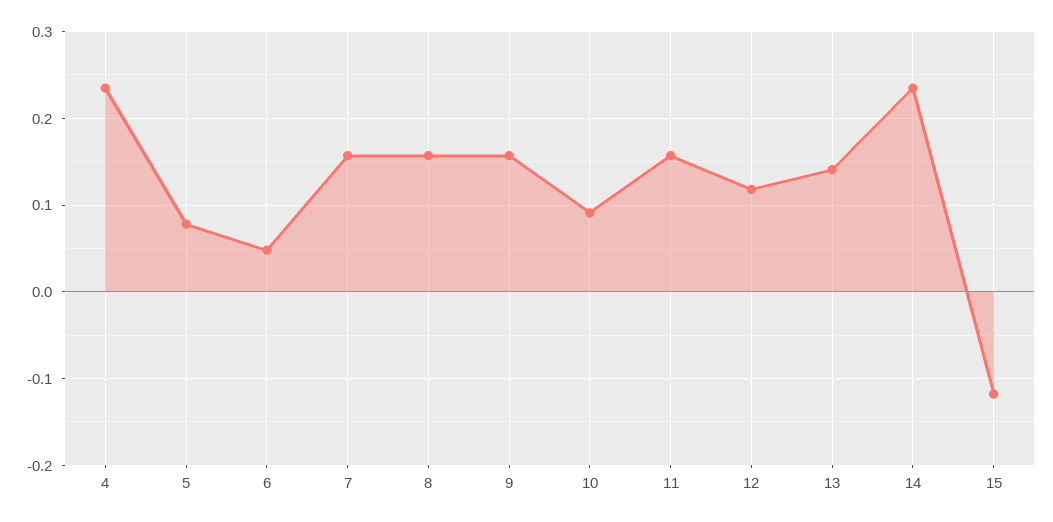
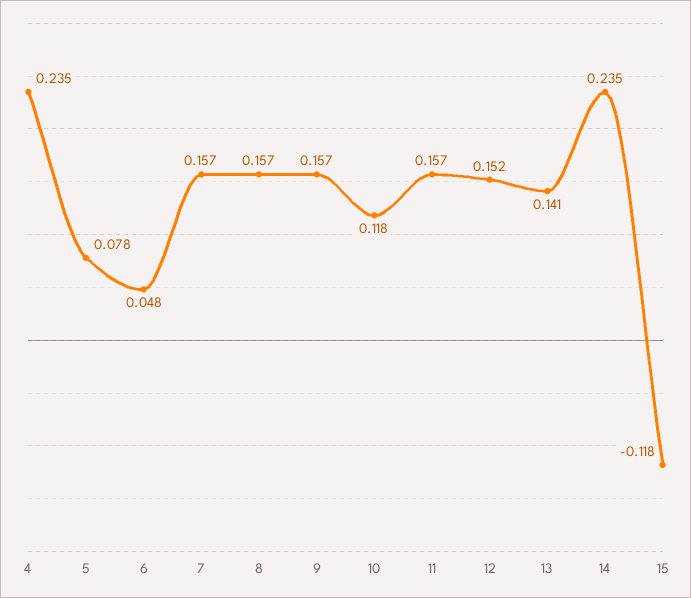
10: 0.09 -> 0.118
12: 0.12 -> 0.152

